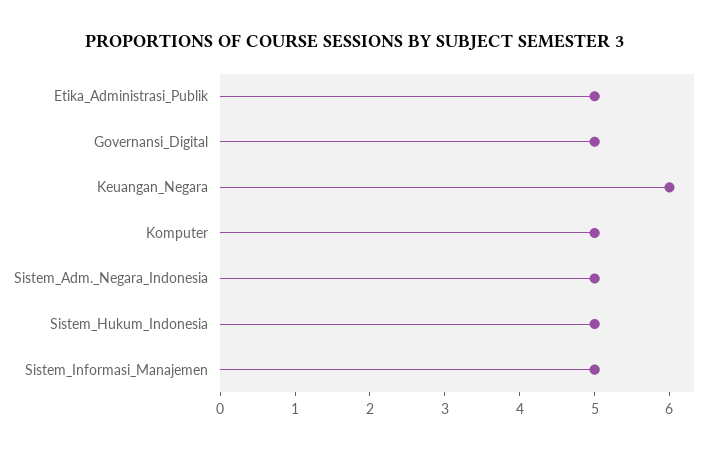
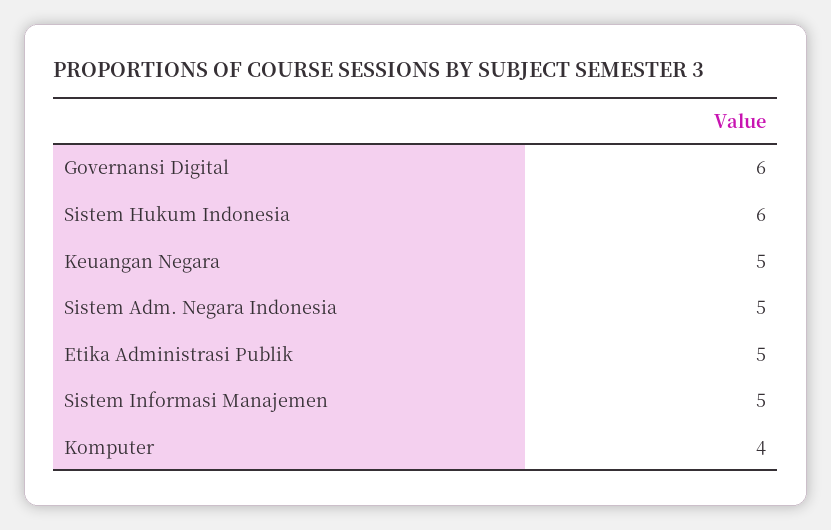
Governansi_Digital: 5 -> 6
Keuangan_Negara: 6 -> 5
Komputer: 5 -> 4
Sistem_Hukum_Indonesia: 5 -> 6

